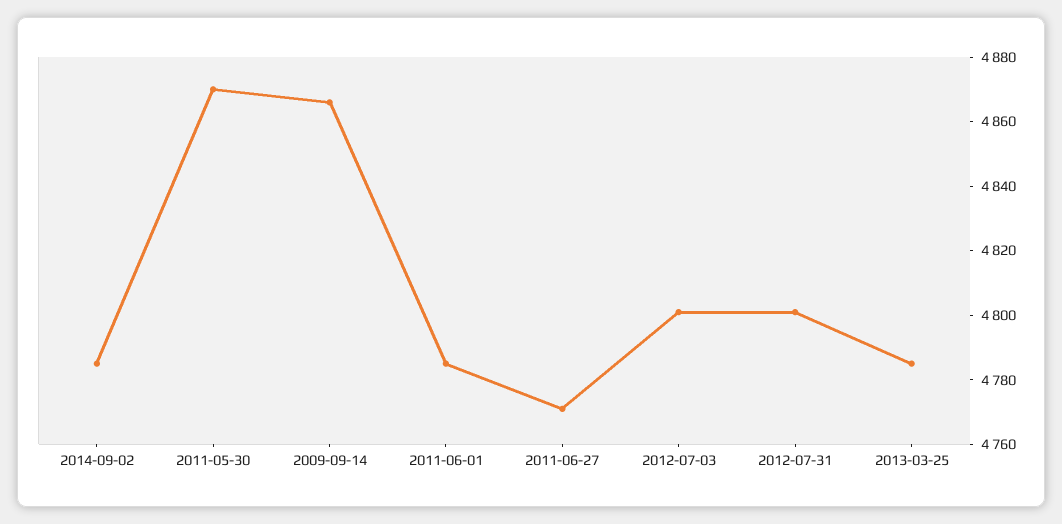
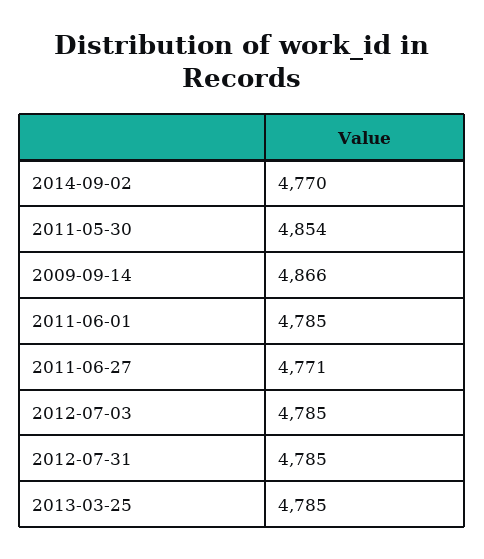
2014-09-02: 4785 -> 4770
2011-05-30: 4870 -> 4854
2012-07-03: 4800 -> 4785
2012-07-31: 4800 -> 4785

